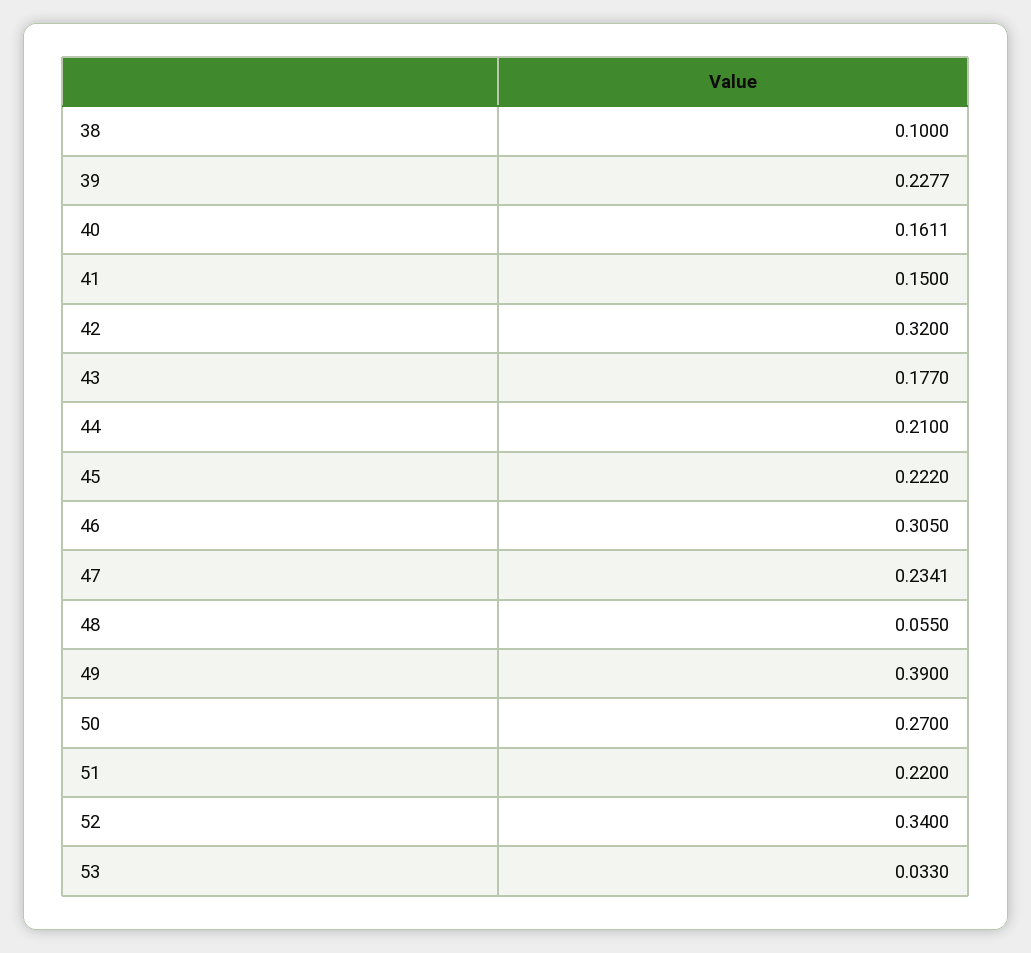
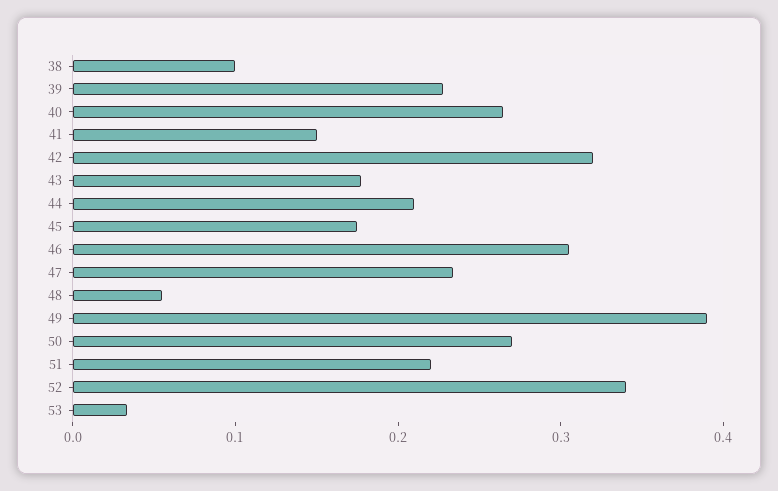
40: 0.1611 -> 0.26
45: 0.222 -> 0.18

